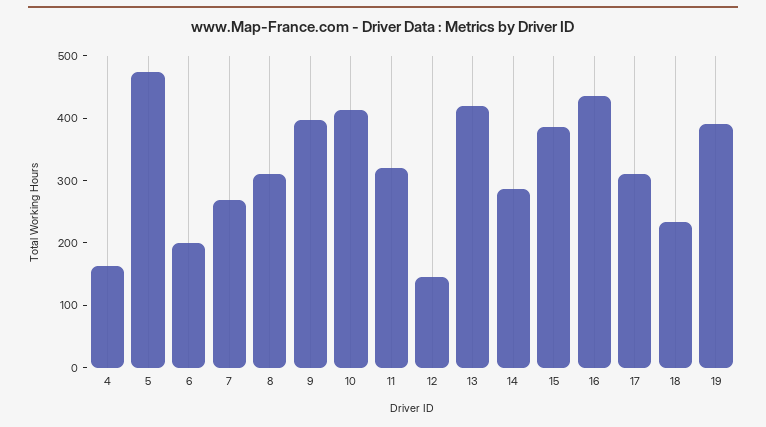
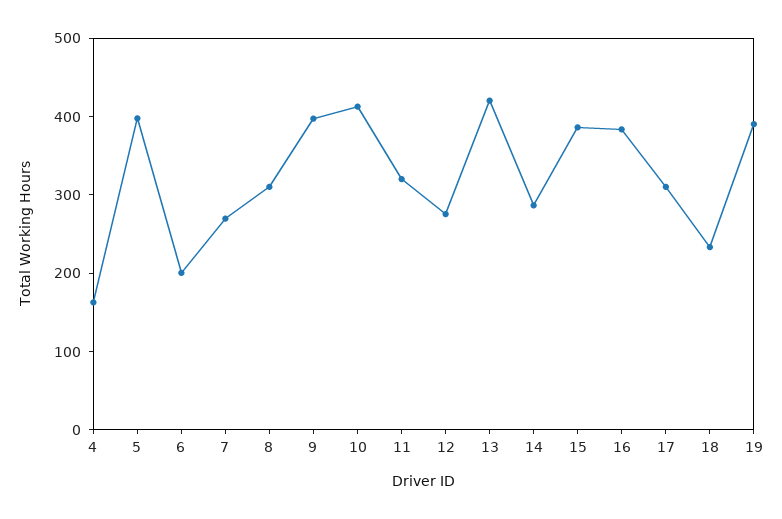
5: 480 -> 400
12: 140 -> 280
16: 440 -> 380

